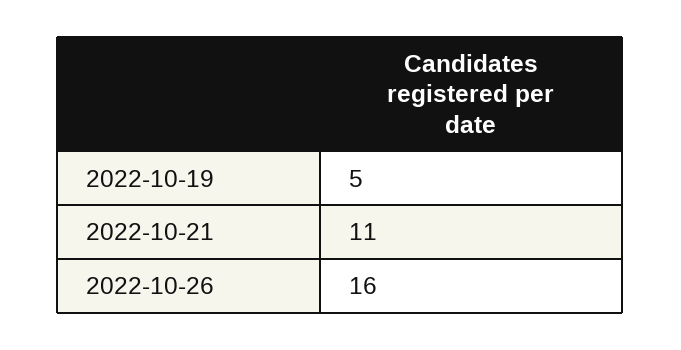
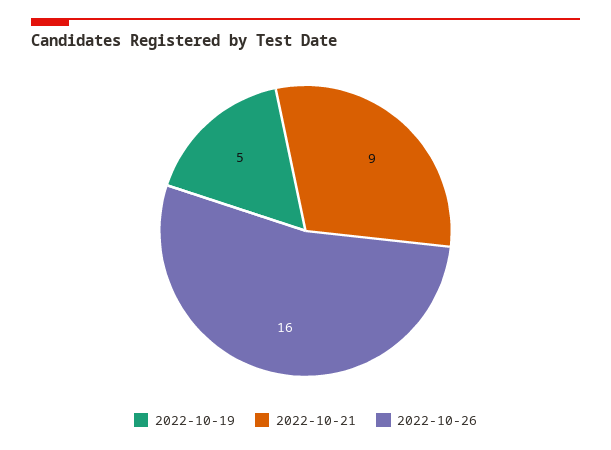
2022-10-21: 11 -> 9

